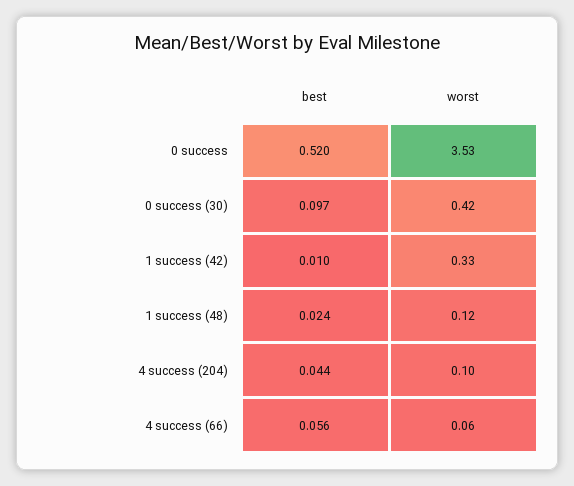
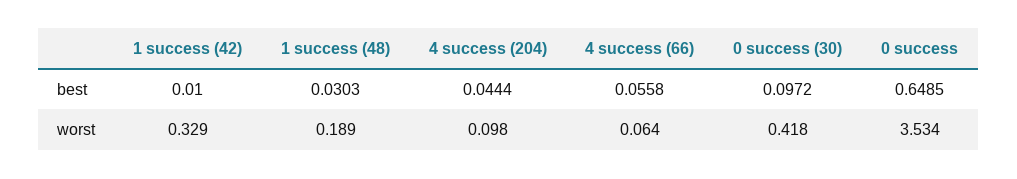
best, 0 success: 0.52 -> 0.6485
best, 1 success (48): 0.024 -> 0.0303
worst, 1 success (48): 0.12 -> 0.189

